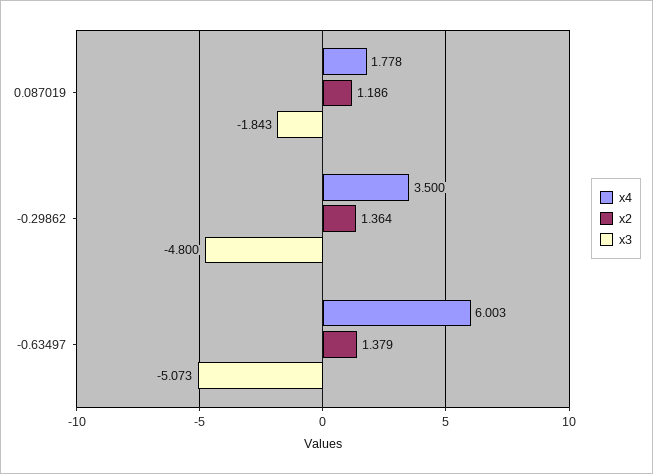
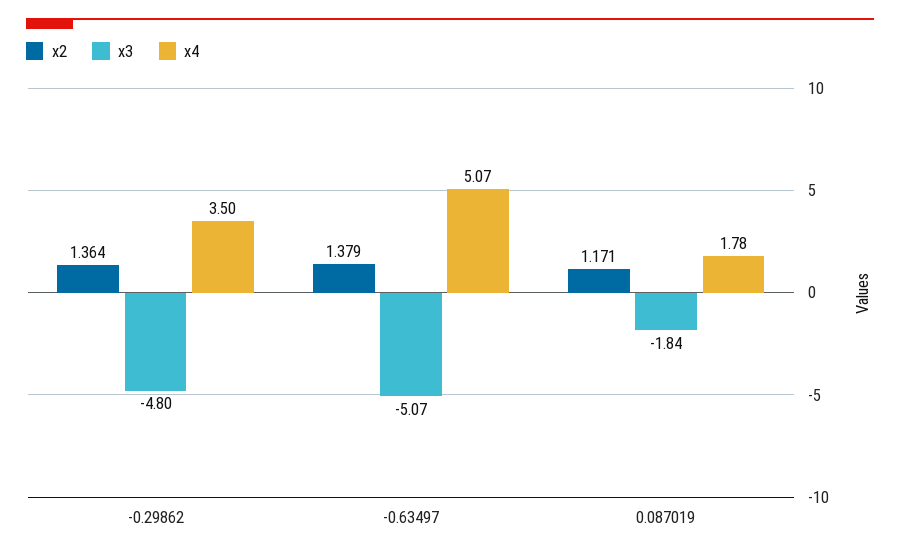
x2, 0.087019: 1.186 -> 1.171
x4, -0.63497: 6.003 -> 5.07

